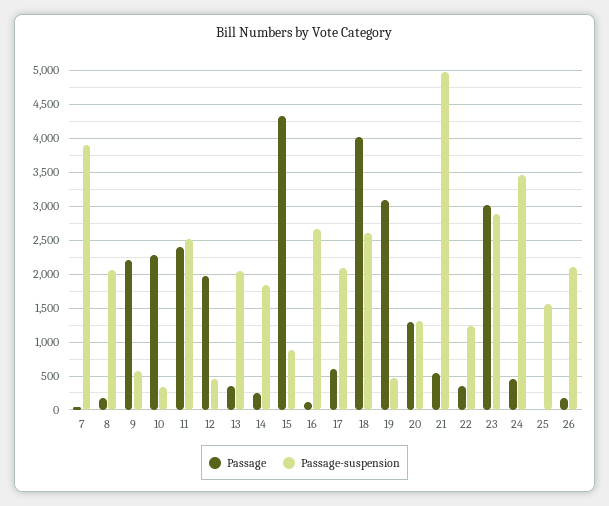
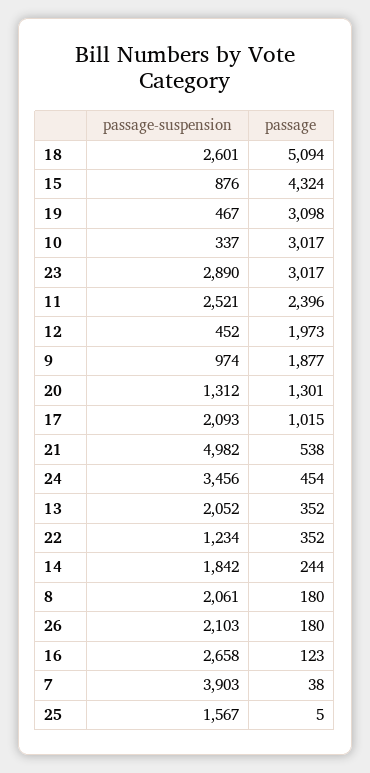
Passage, 9: 2200 -> 1877
Passage-suspension, 9: 600 -> 974
Passage, 10: 2300 -> 3017
Passage, 17: 600 -> 1015
Passage, 18: 4000 -> 5094

